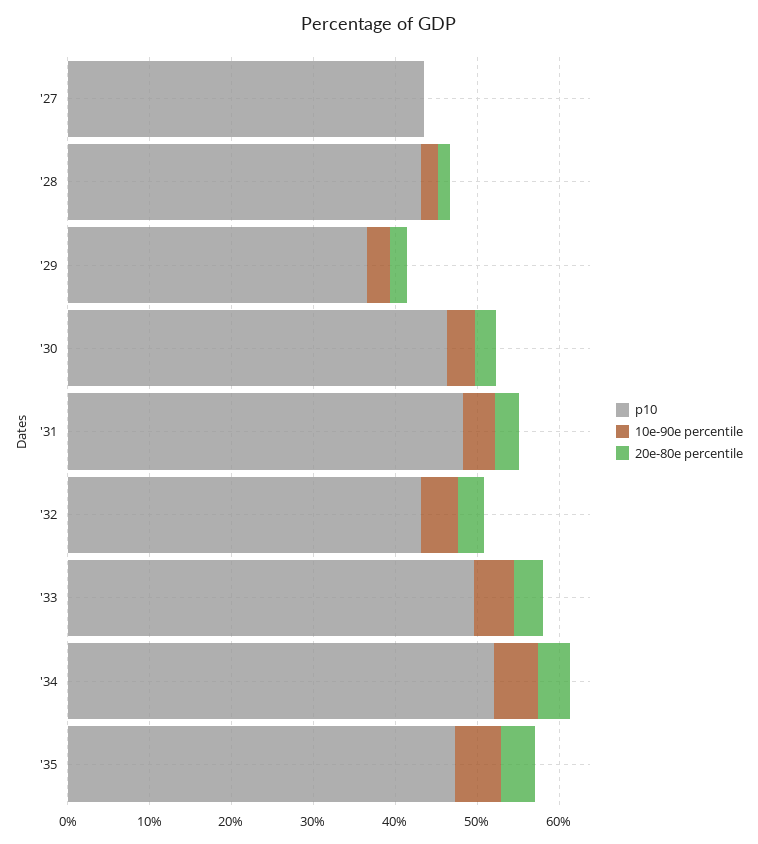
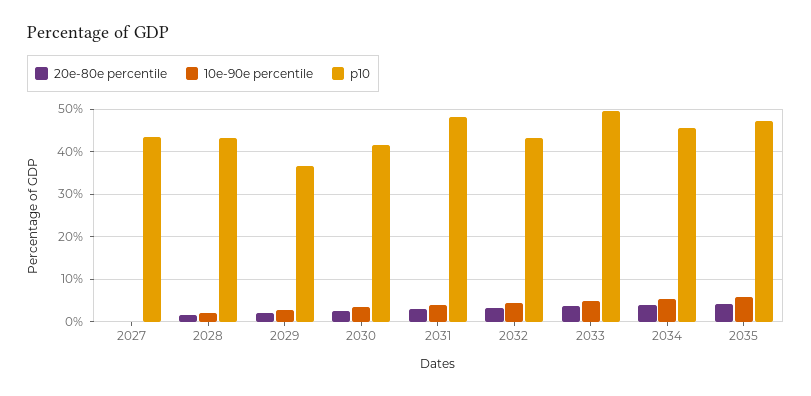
p10, '30: 46 -> 42
p10, '34: 52 -> 46

